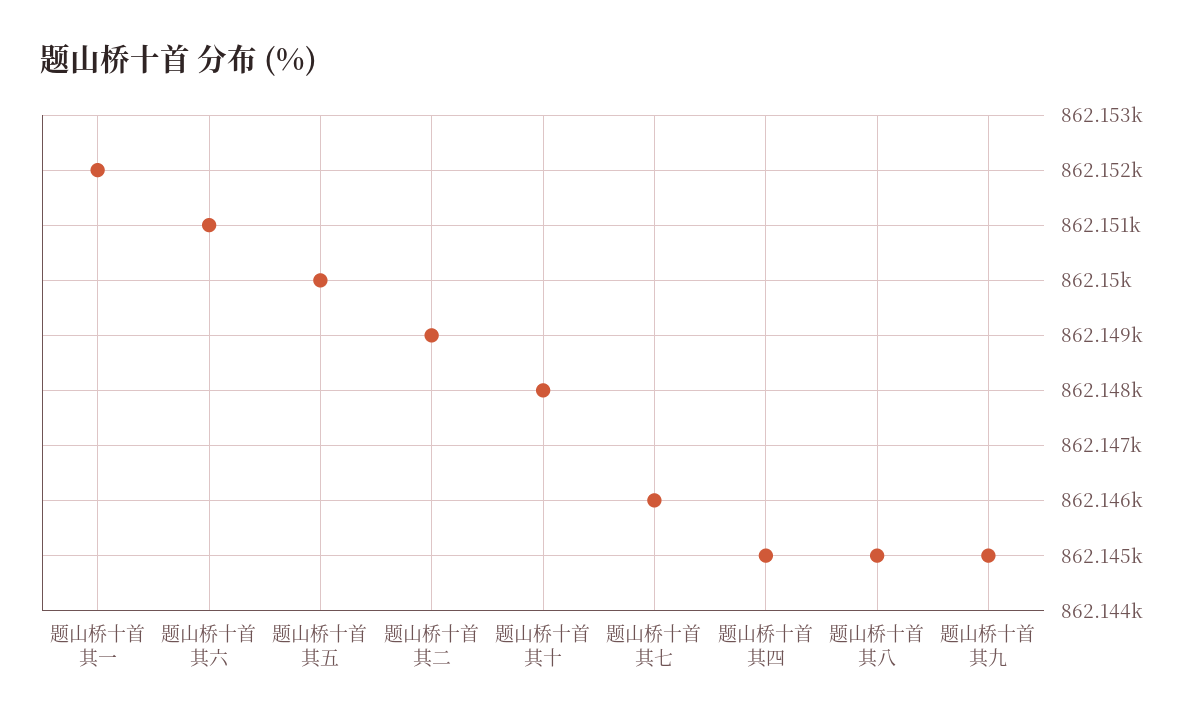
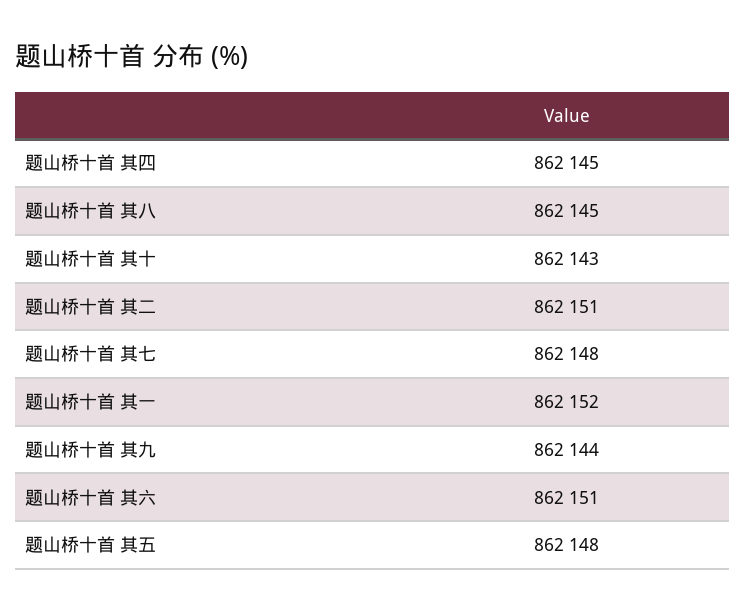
题山桥十首 其五: 862150 -> 862148
题山桥十首 其二: 862149 -> 862151
题山桥十首 其十: 862148 -> 862143
题山桥十首 其七: 862146 -> 862148
题山桥十首 其九: 862145 -> 862144

